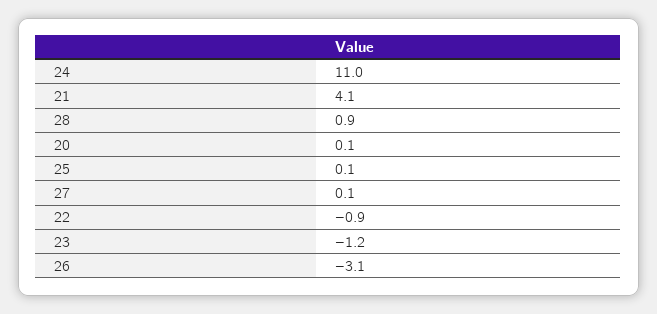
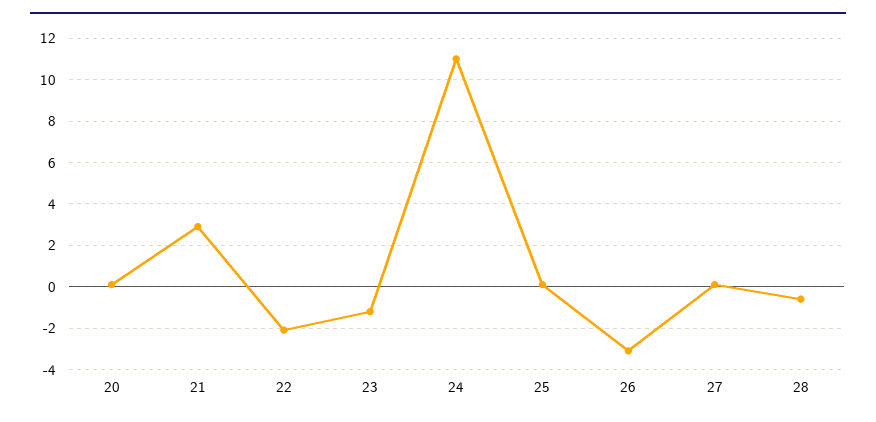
21: 4.1 -> 3
28: 0.9 -> -0.5
22: -0.9 -> -2

